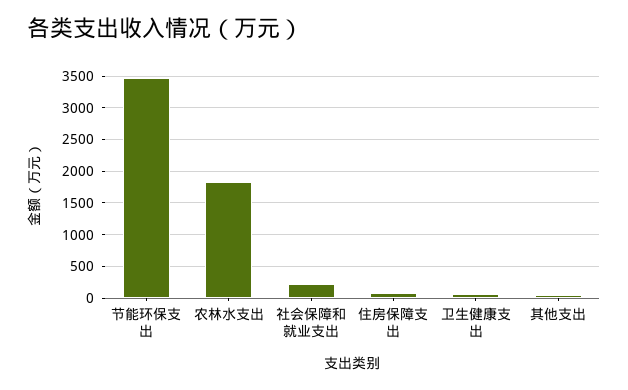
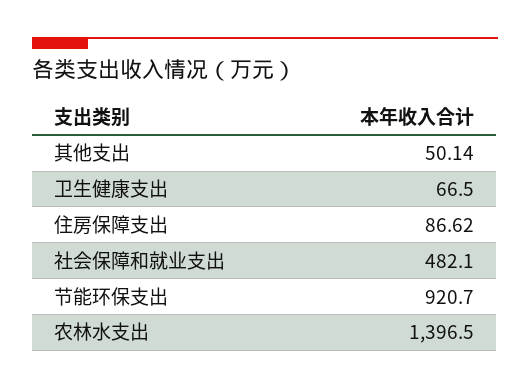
节能环保支出: 3500 -> 920.7
农林水支出: 1800 -> 1396.5
社会保障和就业支出: 200 -> 482.1

